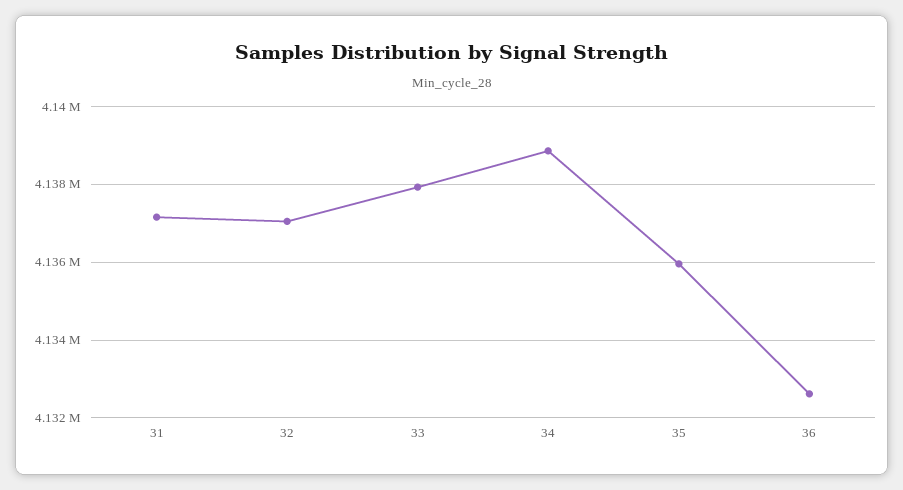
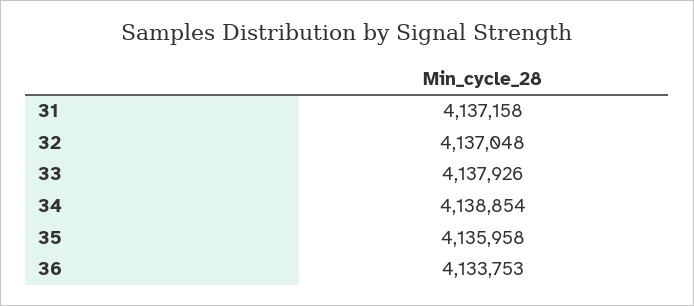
36: 4132600 -> 4133753

